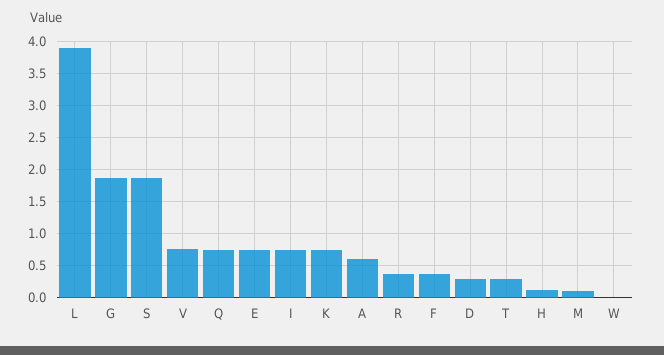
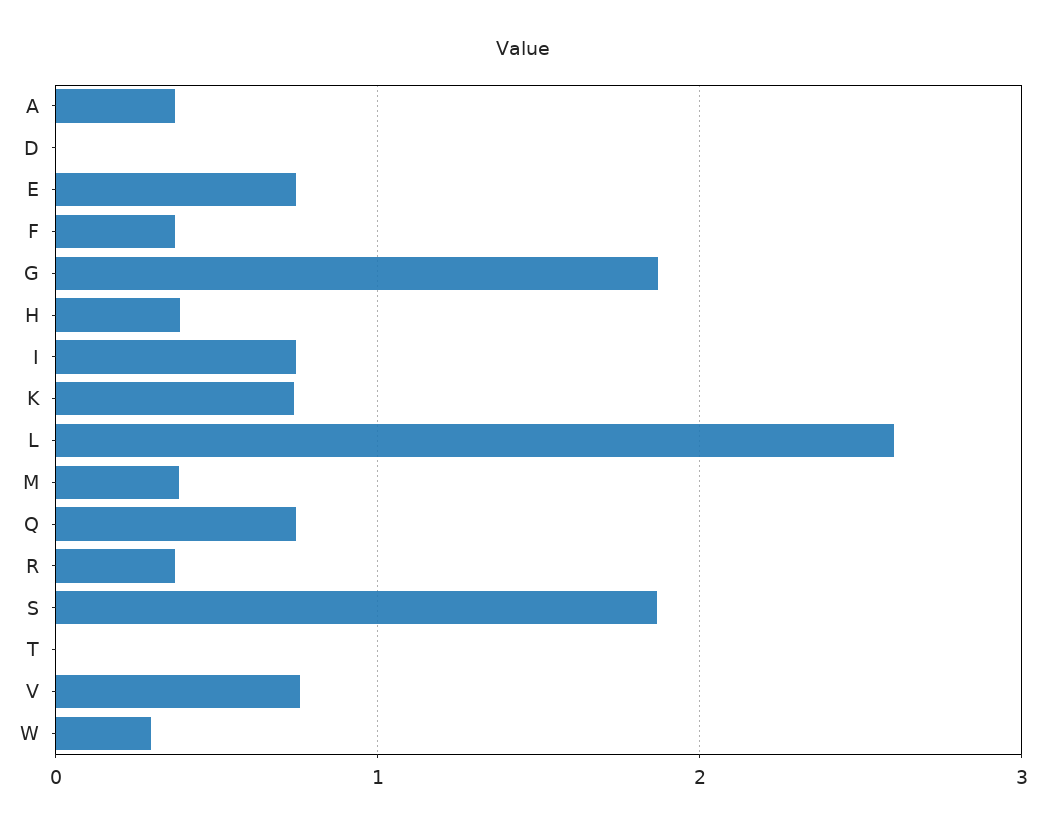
L: 3.9 -> 2.6
A: 0.6 -> 0.4
D: 0.3 -> 0
T: 0.3 -> 0
H: 0.1 -> 0.4
M: 0.1 -> 0.4
W: 0 -> 0.3

